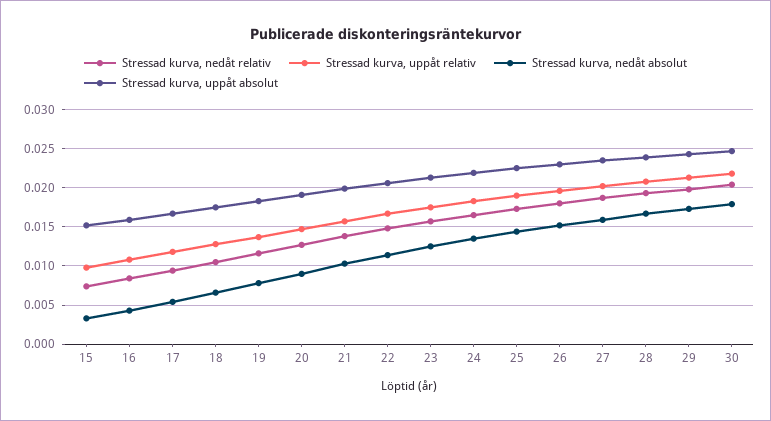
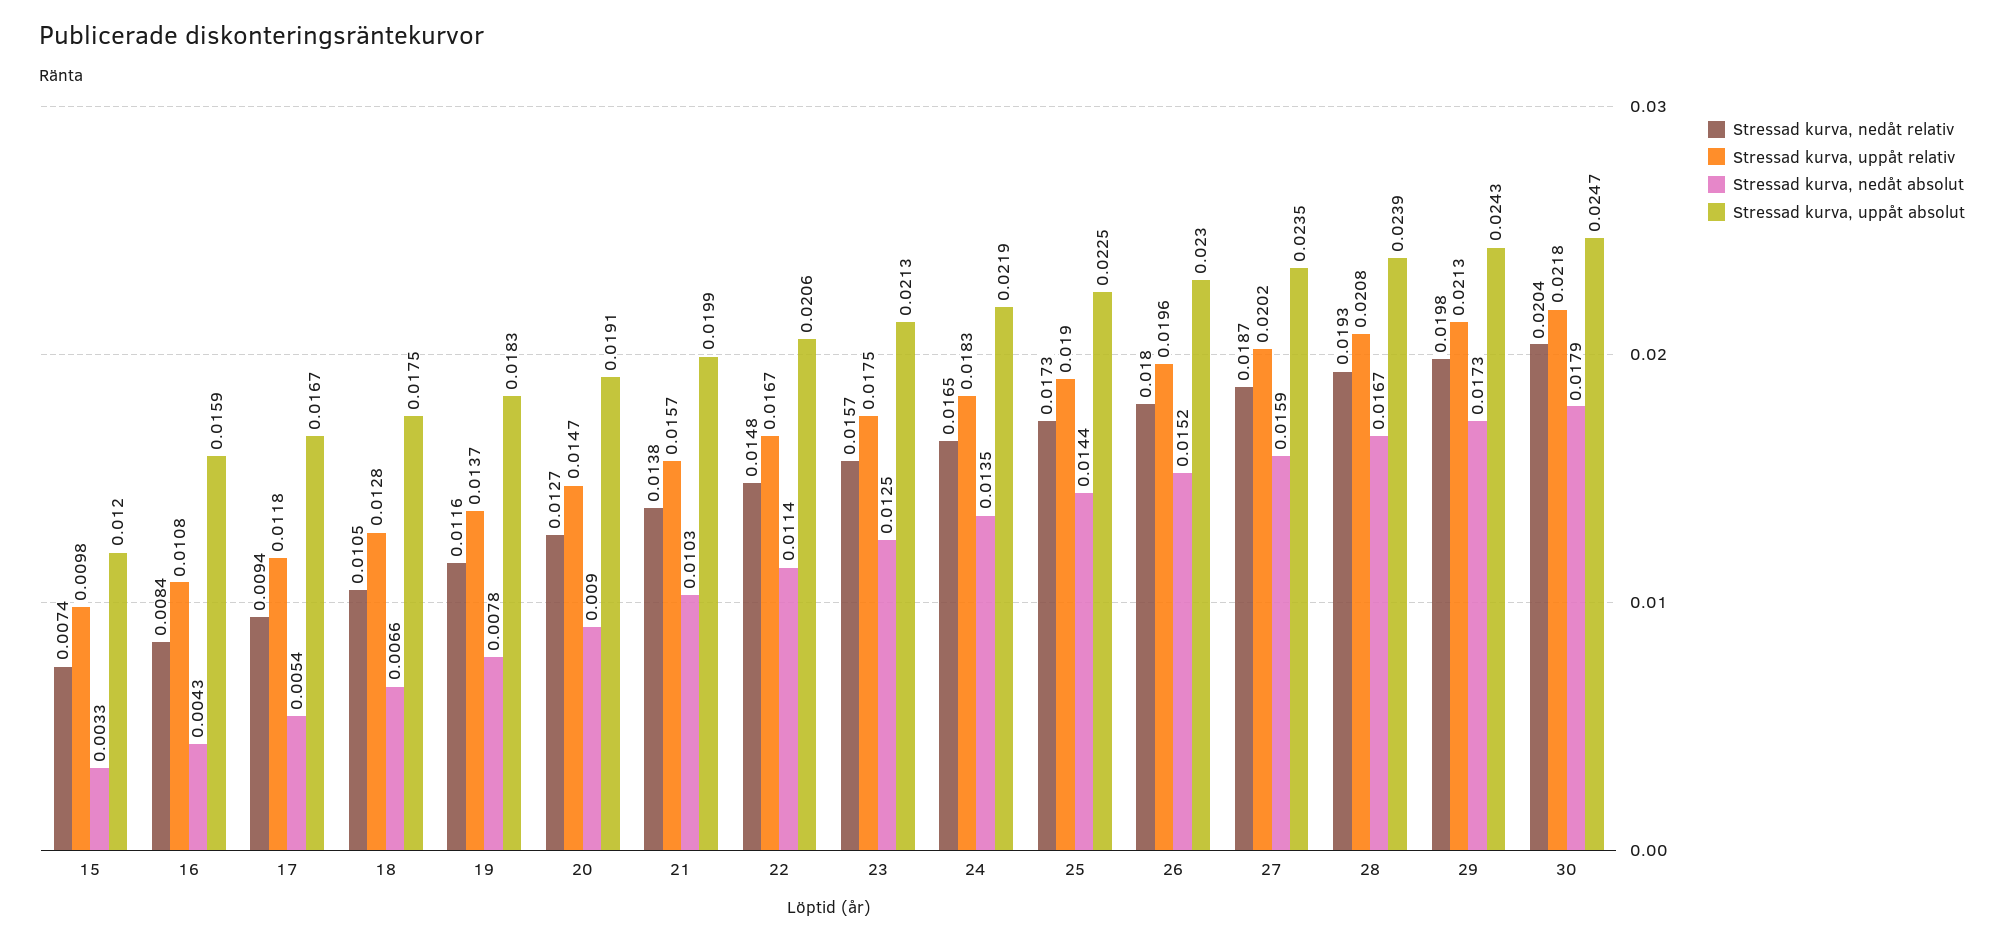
Stressad kurva, uppåt absolut, 15: 0.015 -> 0.012

